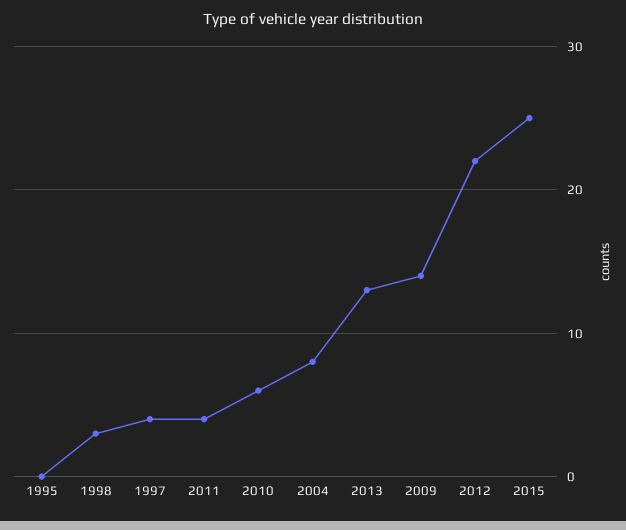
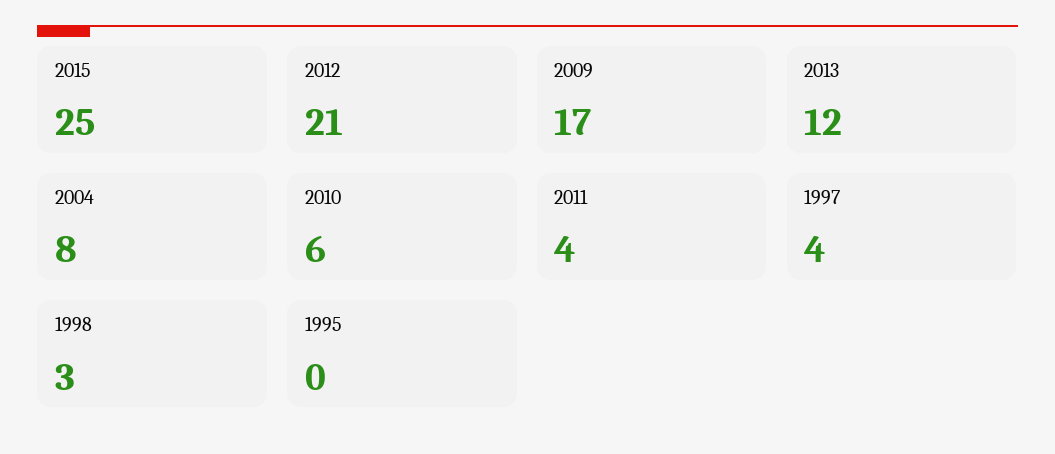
2013: 13 -> 12
2009: 14 -> 17
2012: 22 -> 21

